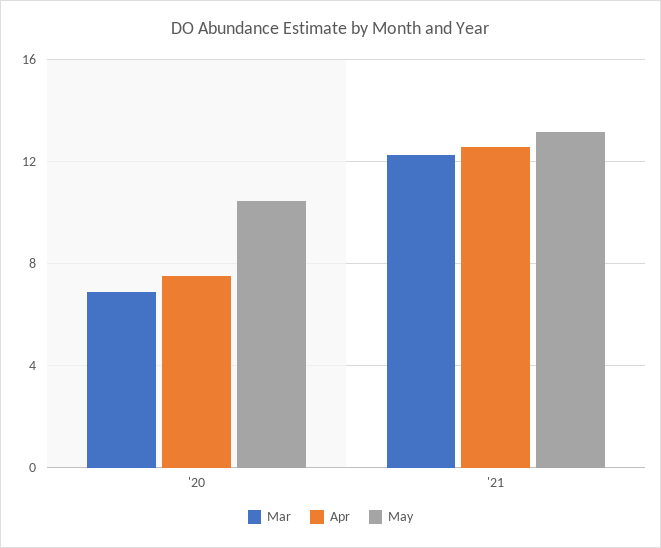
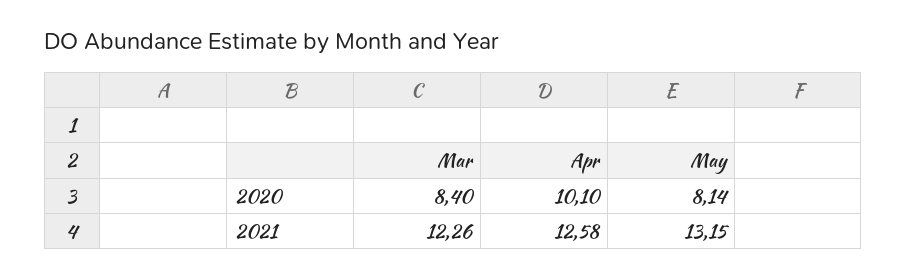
Mar, '20: 7 -> 8.4
Apr, '20: 7.5 -> 10.1
May, '20: 10.5 -> 8.14

